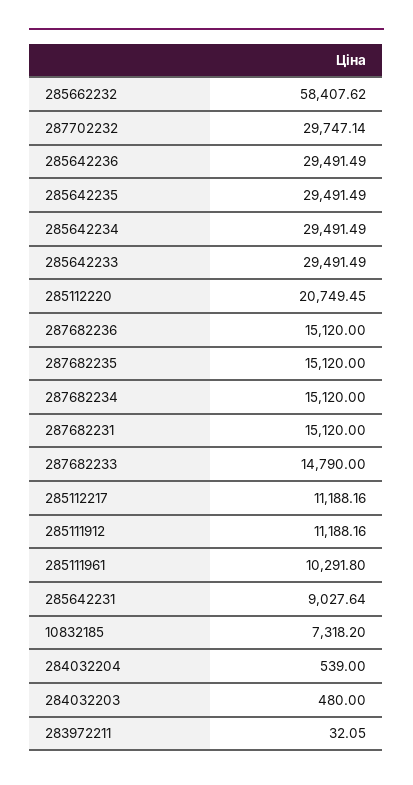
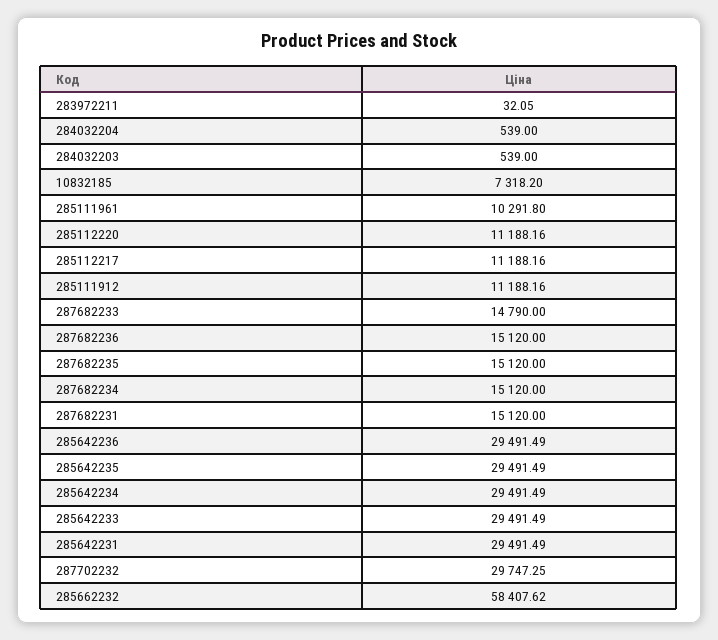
287702232: 29747.14 -> 29747.25
285112220: 20749.45 -> 11188.16
285642231: 9027.64 -> 29491.49
284032203: 480 -> 539

